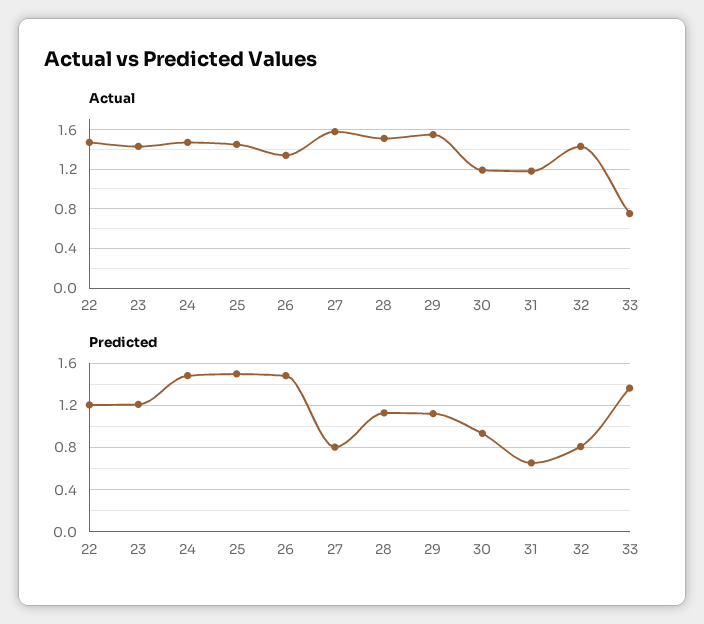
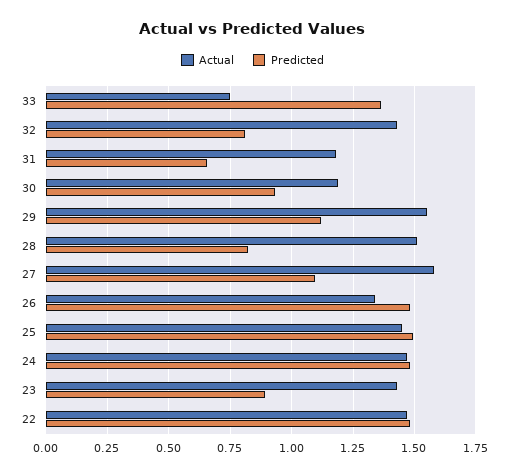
Predicted, 22: 1.2 -> 1.475
Predicted, 23: 1.2 -> 0.9
Predicted, 27: 0.8 -> 1.1
Predicted, 28: 1.1 -> 0.825

